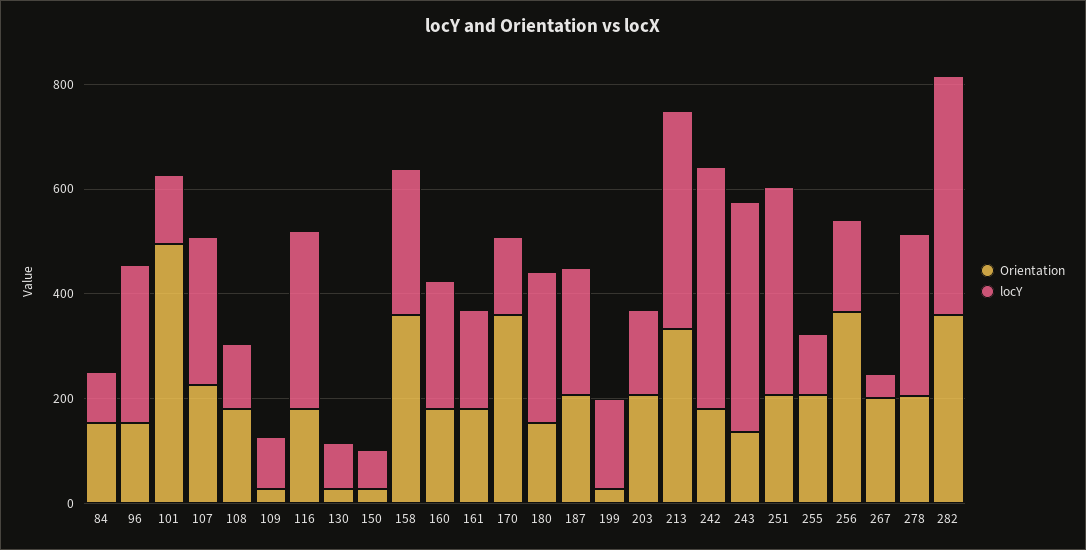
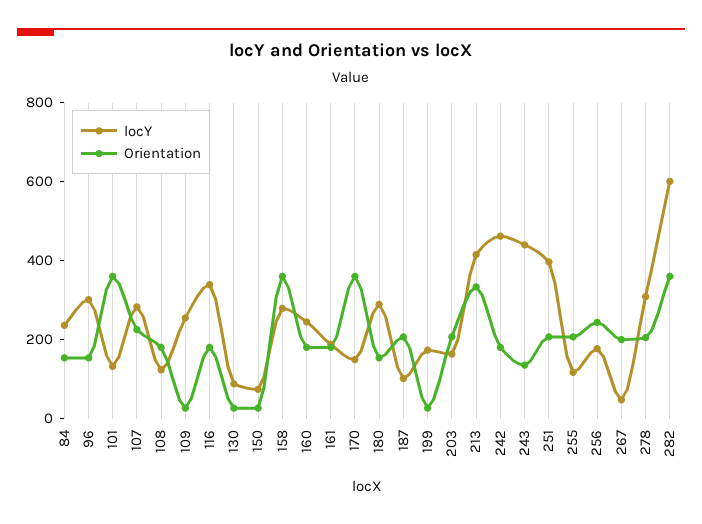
locY, 84: 100 -> 250
Orientation, 101: 500 -> 350
locY, 109: 100 -> 250
locY, 187: 250 -> 100
Orientation, 256: 350 -> 250
locY, 282: 450 -> 600

